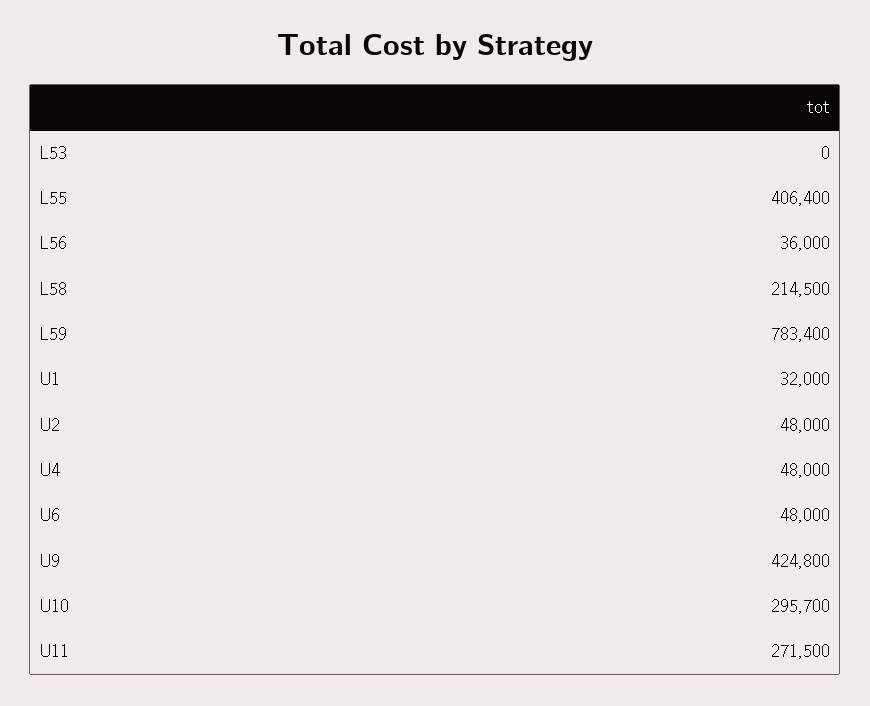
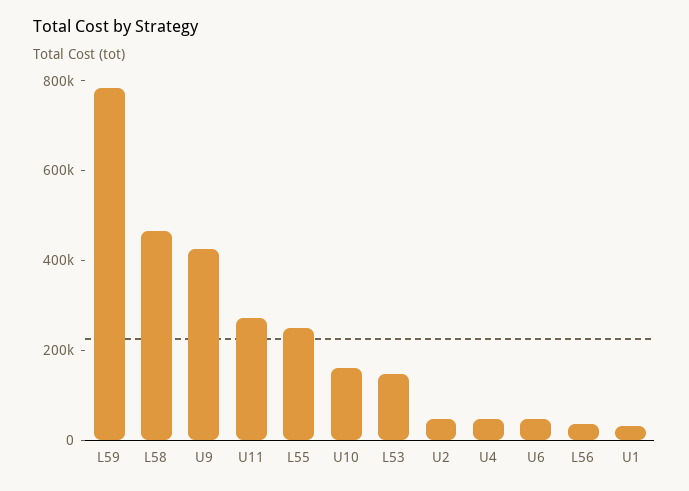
L53: 0 -> 150000
L55: 406400 -> 250000
L58: 214500 -> 450000
U10: 295700 -> 150000

